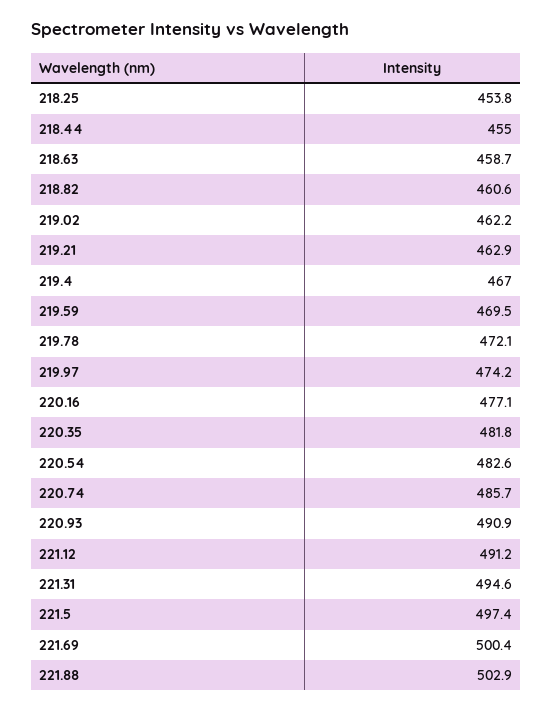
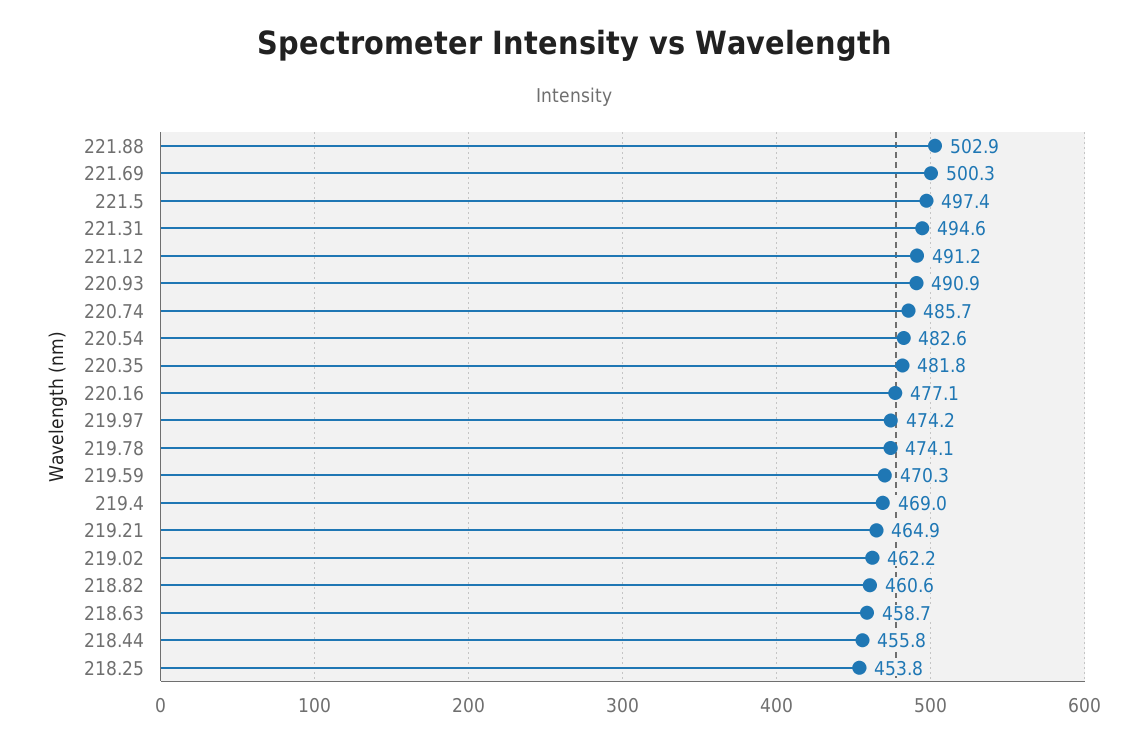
218.44: 455 -> 455.8
219.21: 462.9 -> 464.9
219.4: 467 -> 469
219.59: 469.5 -> 470.3
219.78: 472.1 -> 474.1
221.69: 500.4 -> 500.3

